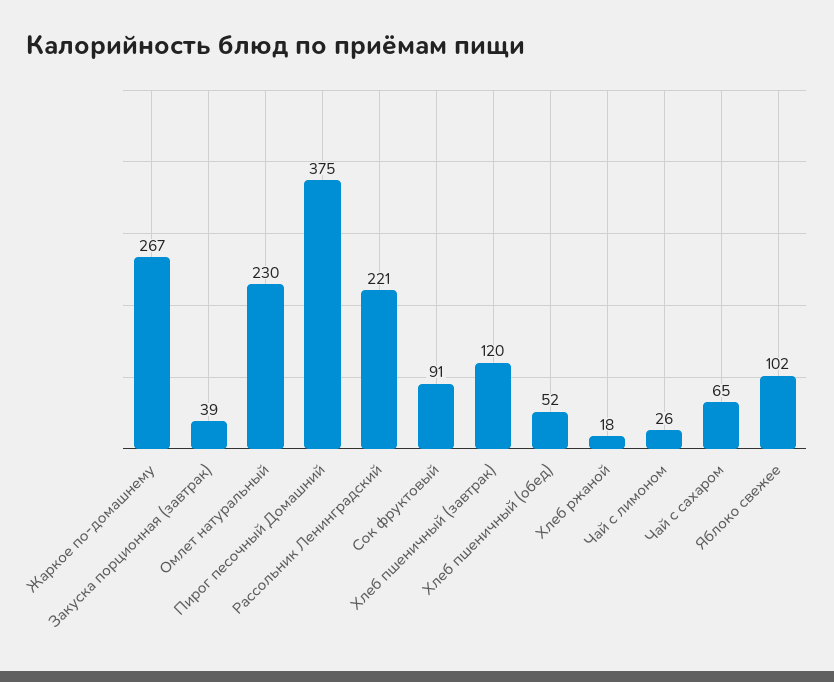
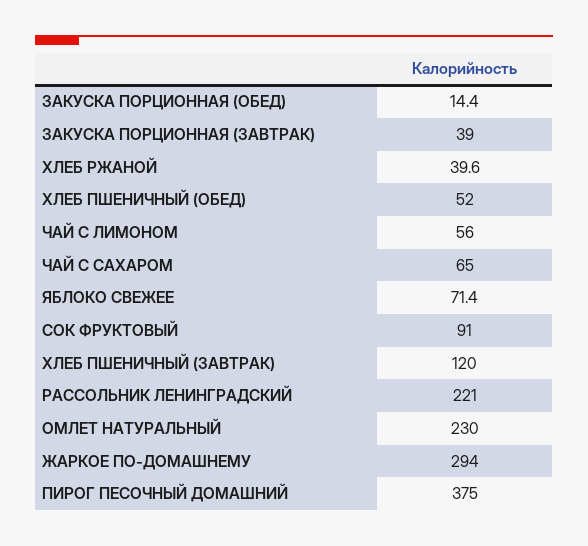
Жаркое по-домашнему: 267 -> 294
Хлеб ржаной: 18 -> 39.6
Чай с лимоном: 26 -> 56
Яблоко свежее: 102 -> 71.4
ЗАКУСКА ПОРЦИОННАЯ (ОБЕД): none -> 14.4

